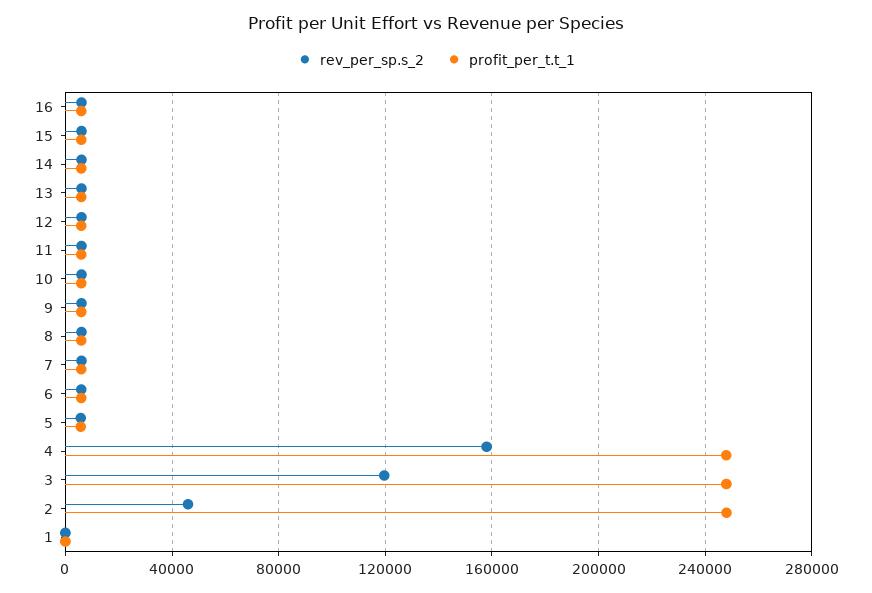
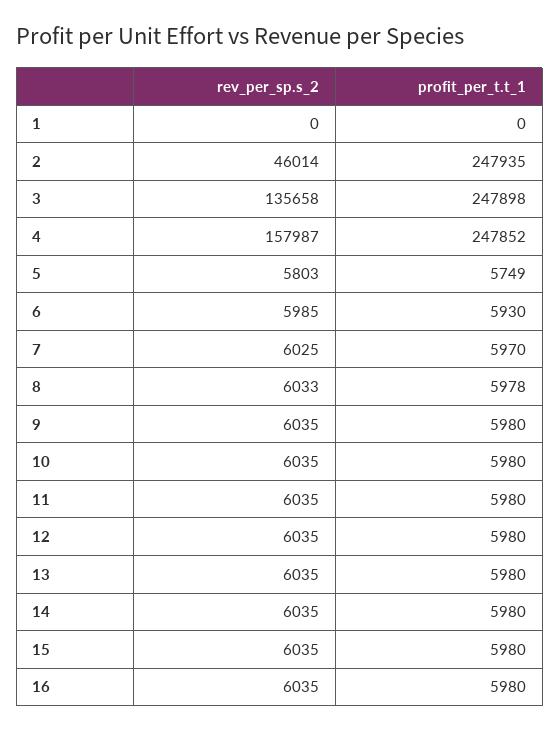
rev_per_sp.s_2, 3: 120000 -> 135658

